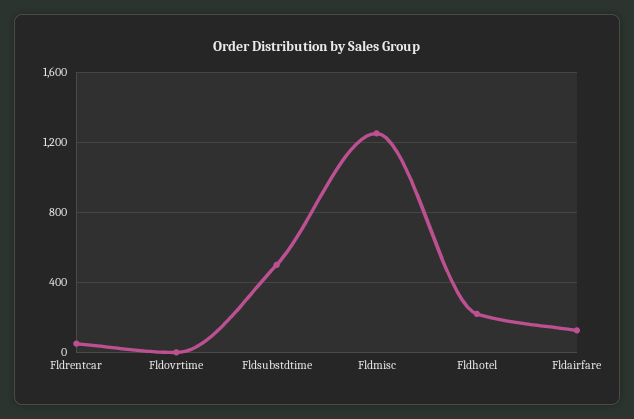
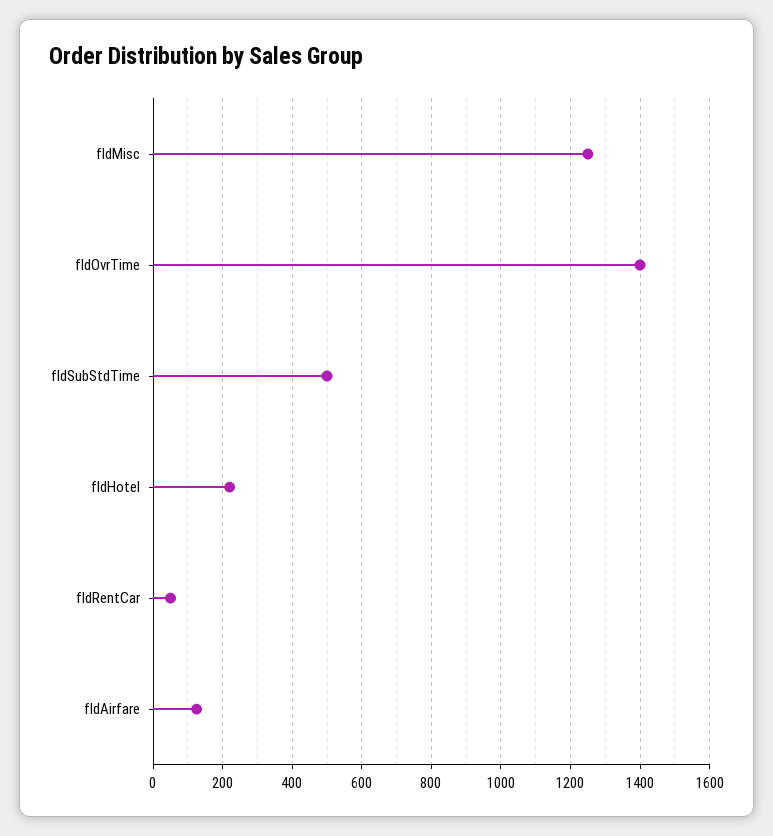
Fldovrtime: 0 -> 1400

